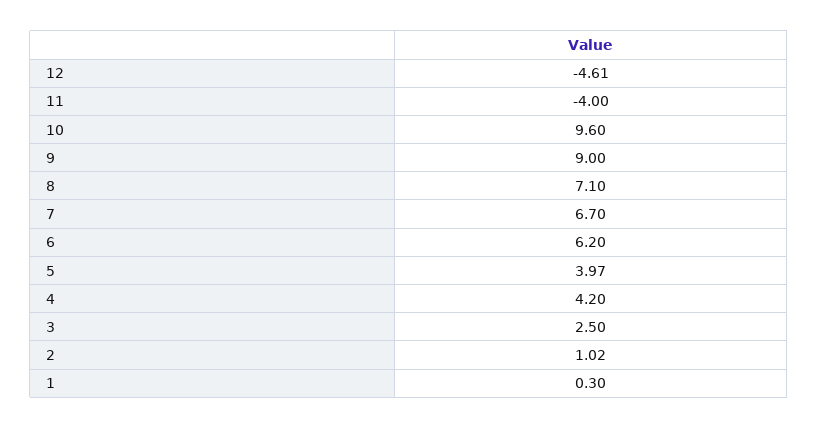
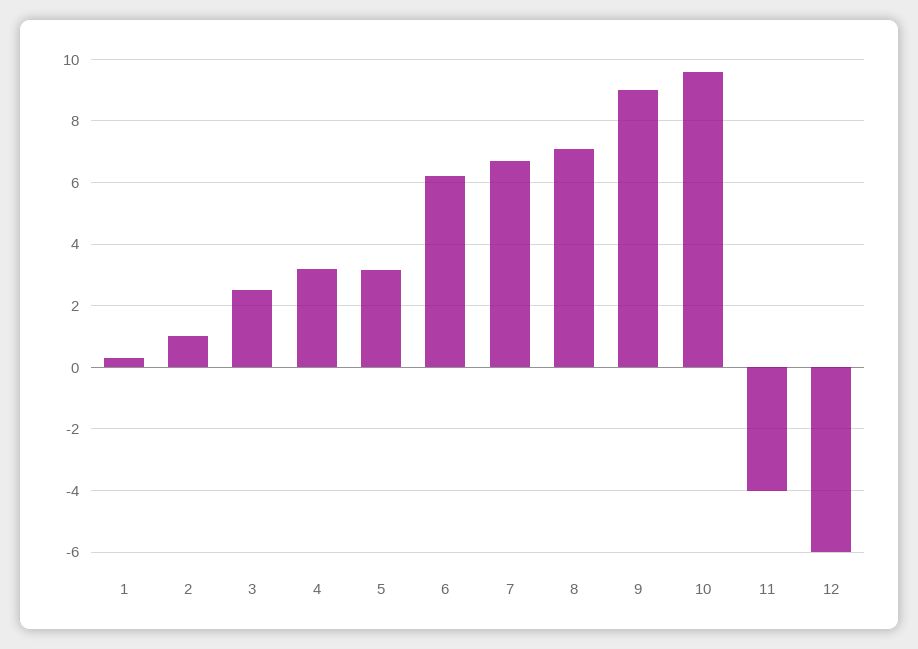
12: -4.61 -> -6
5: 3.97 -> 3.2
4: 4.2 -> 3.2

